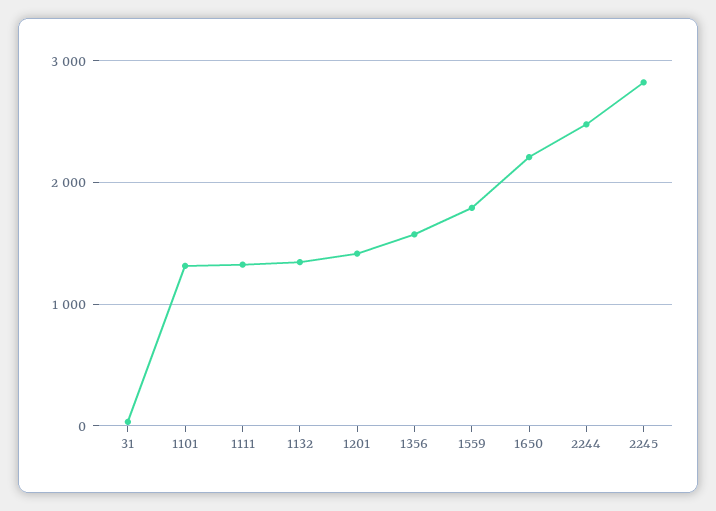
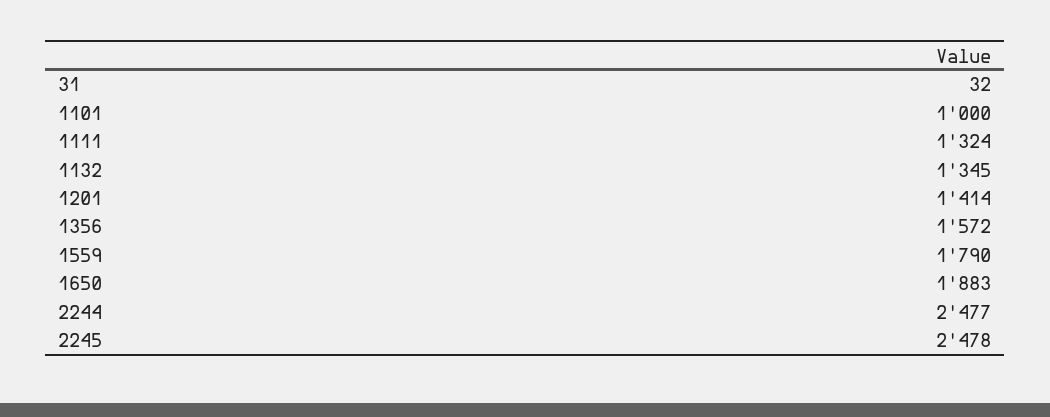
1101: 1300 -> 1000
1650: 2200 -> 1883
2245: 2800 -> 2478

